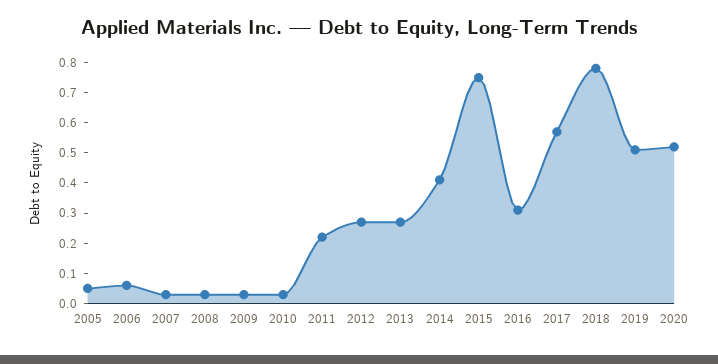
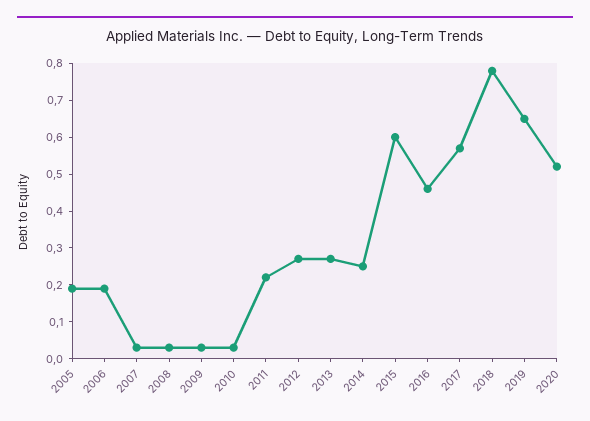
2005: 0.05 -> 0.2
2006: 0.05 -> 0.2
2014: 0.4 -> 0.25
2015: 0.75 -> 0.6
2016: 0.3 -> 0.45
2019: 0.5 -> 0.65

